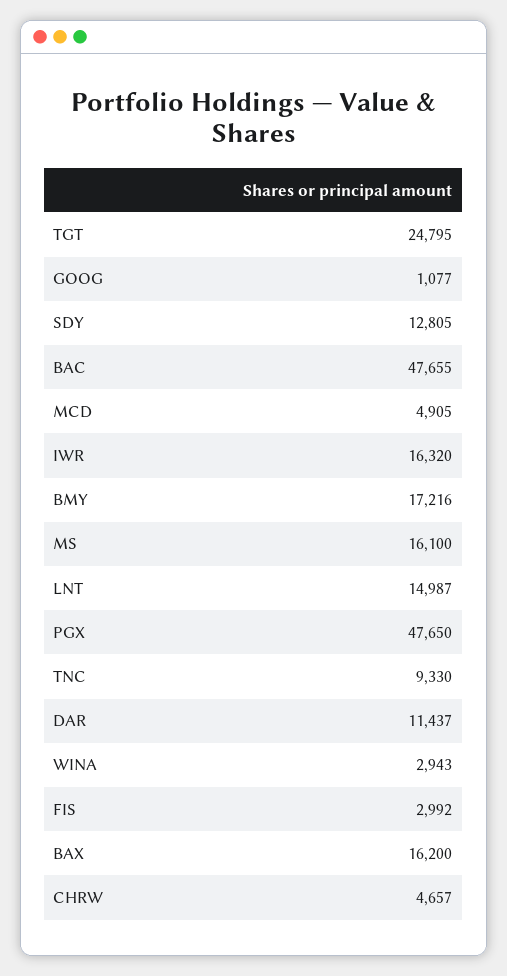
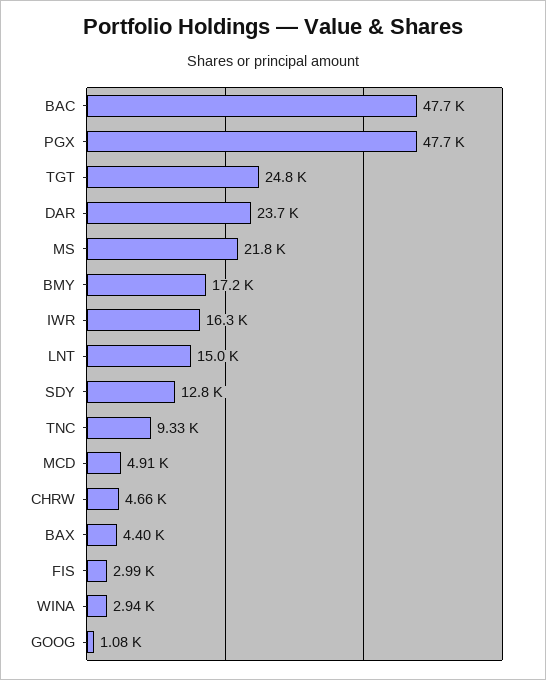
MS: 16100 -> 21800
DAR: 11437 -> 23700
BAX: 16200 -> 4400

